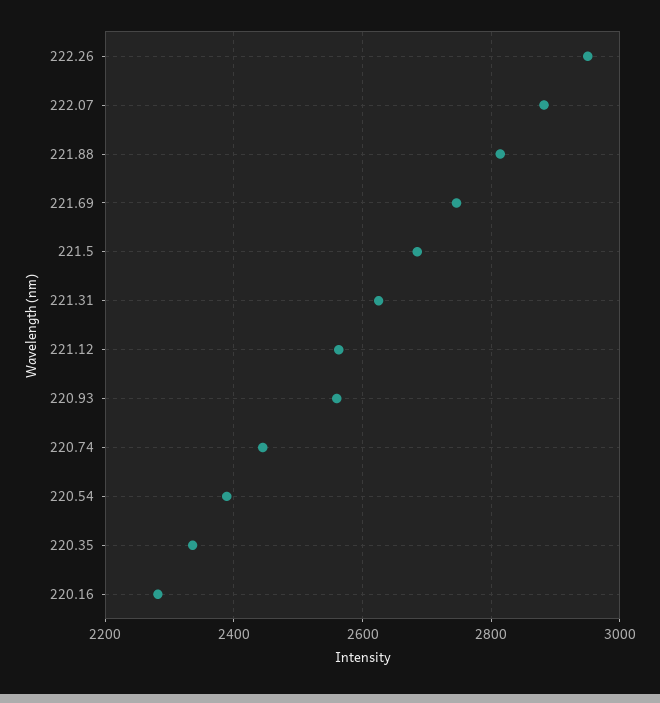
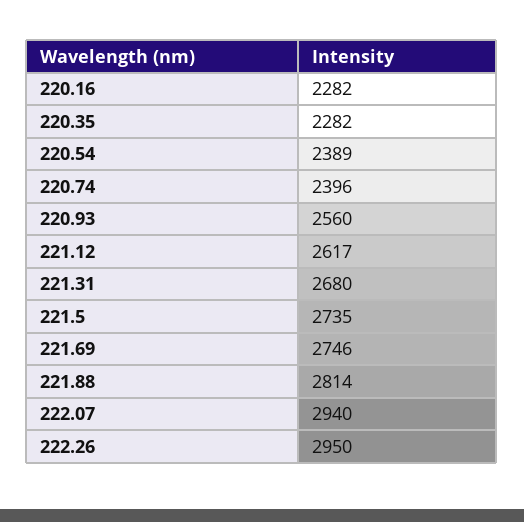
222.07: 2880 -> 2940
221.5: 2680 -> 2735
221.31: 2620 -> 2680
221.12: 2560 -> 2617
220.74: 2440 -> 2396
220.35: 2340 -> 2282

